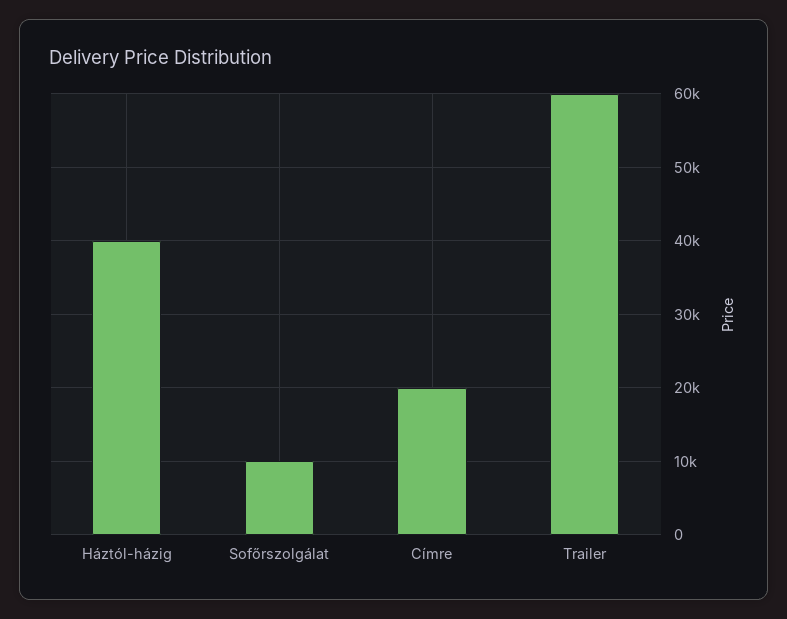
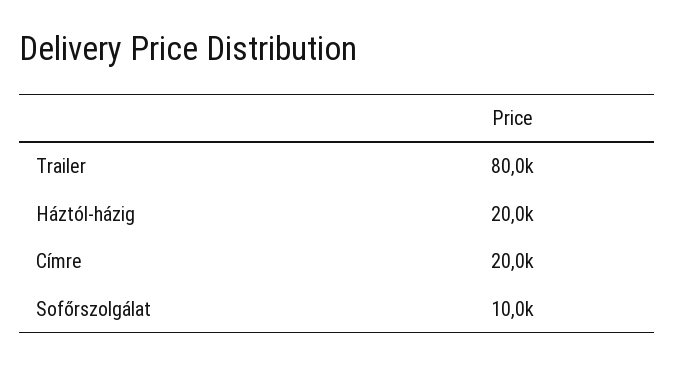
Háztól-házig: 40000 -> 20000
Trailer: 60000 -> 80000

